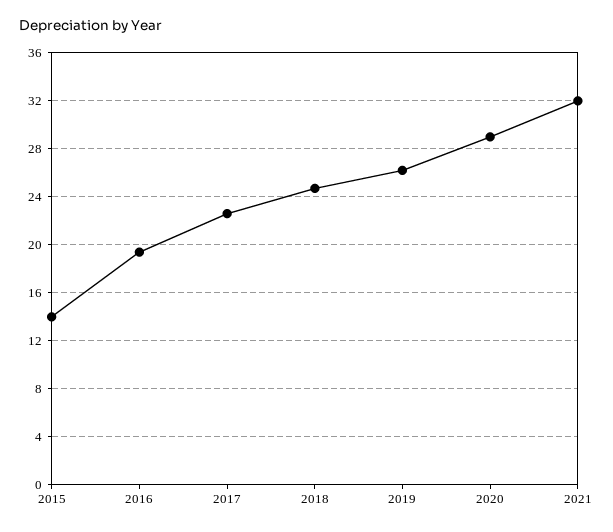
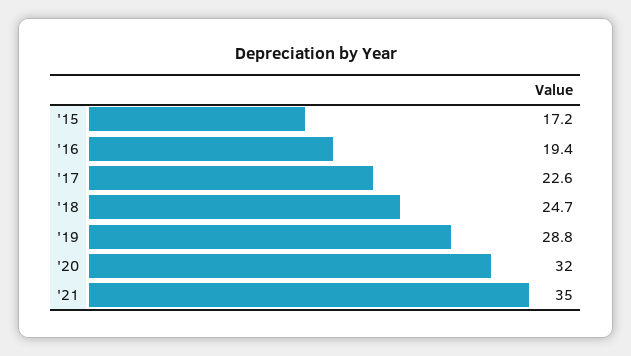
2015: 14 -> 17.2
2019: 26 -> 28.8
2020: 29 -> 32
2021: 32 -> 35

